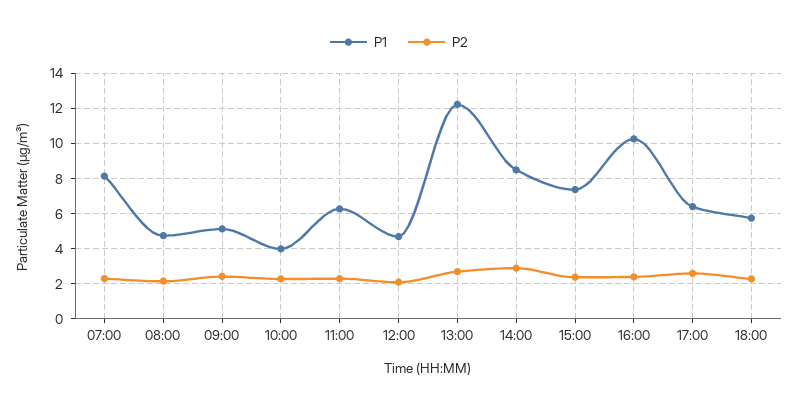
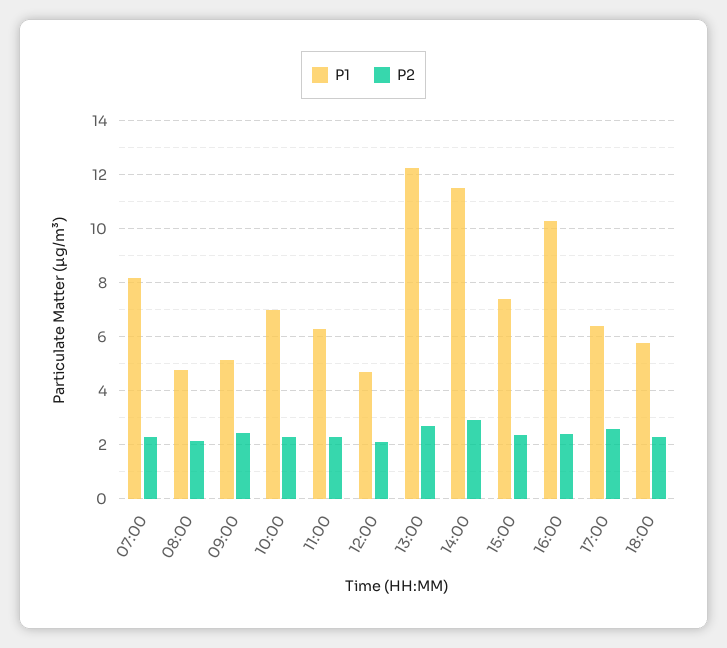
P1, 10:00: 4 -> 7
P1, 14:00: 8.5 -> 11.5

